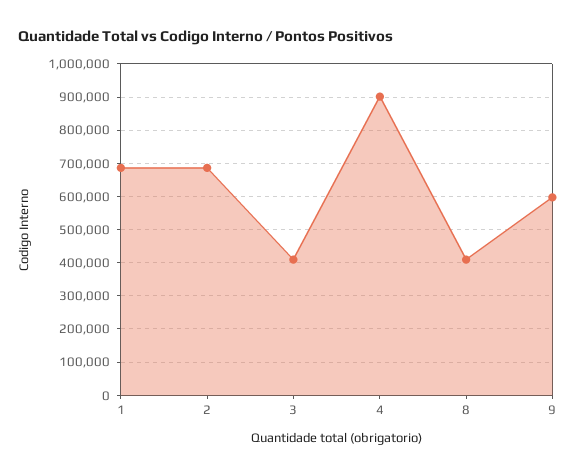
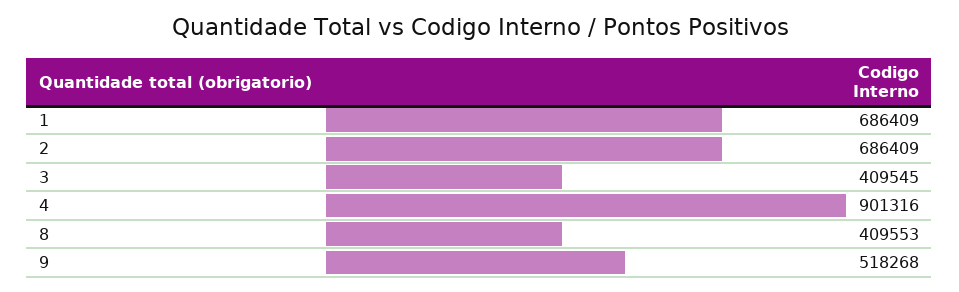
9: 600000 -> 518268

